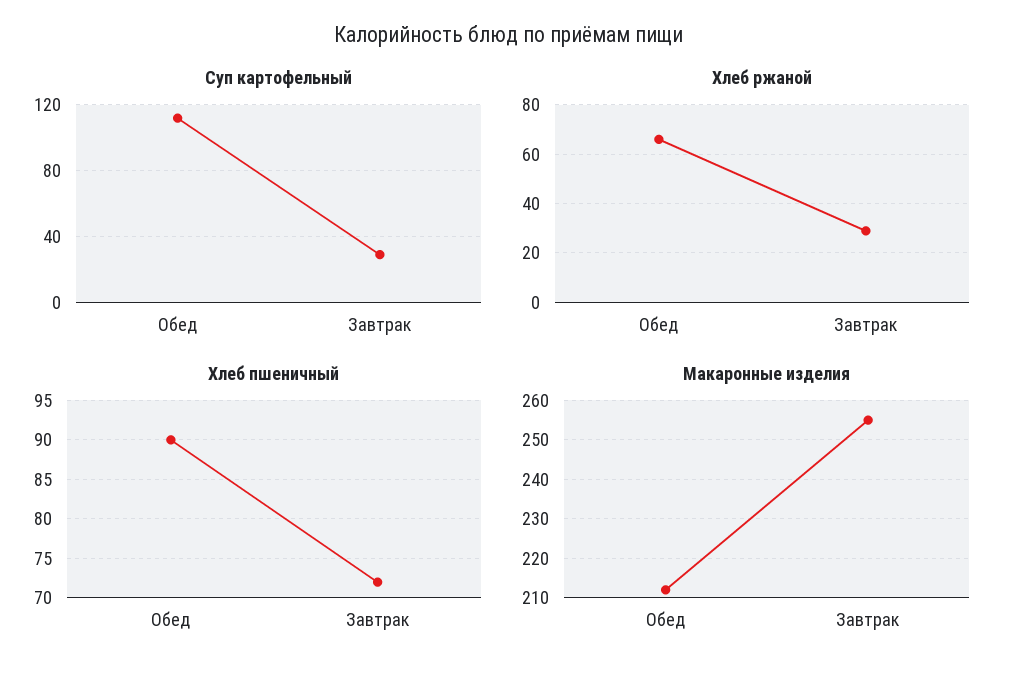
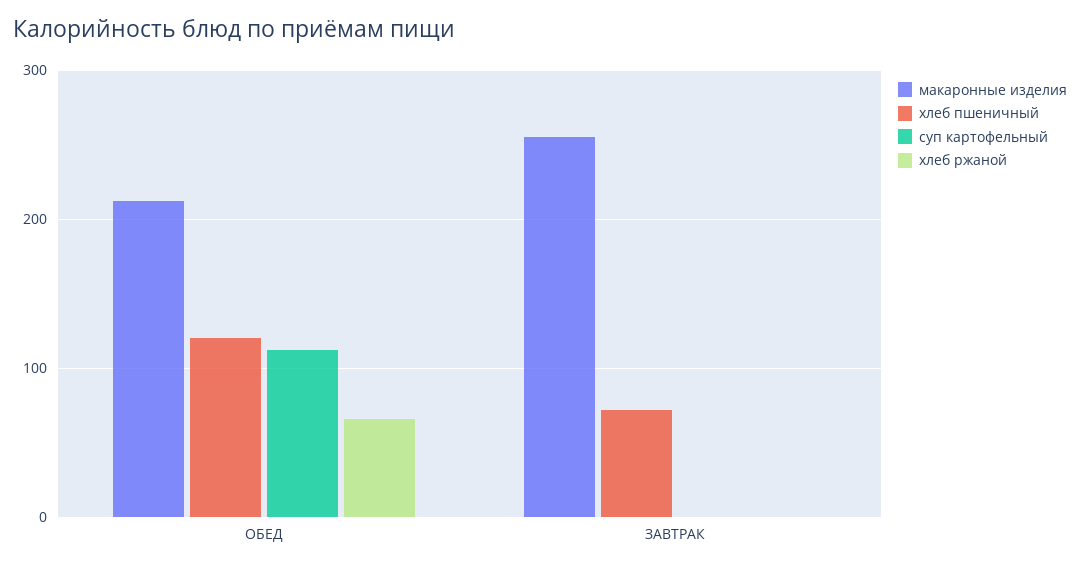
Суп картофельный, Завтрак: 30 -> 0
Хлеб ржаной, Завтрак: 30 -> 0
Хлеб пшеничный, Обед: 90 -> 120

